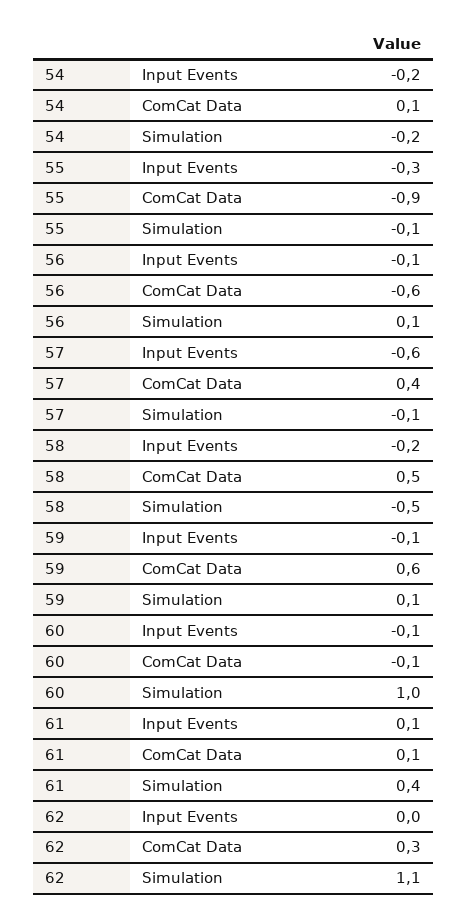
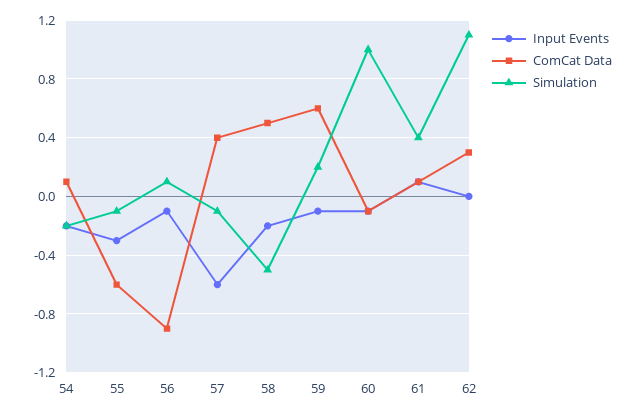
ComCat Data, 55: -0.9 -> -0.6
ComCat Data, 56: -0.6 -> -0.9
Simulation, 59: 0.1 -> 0.2

